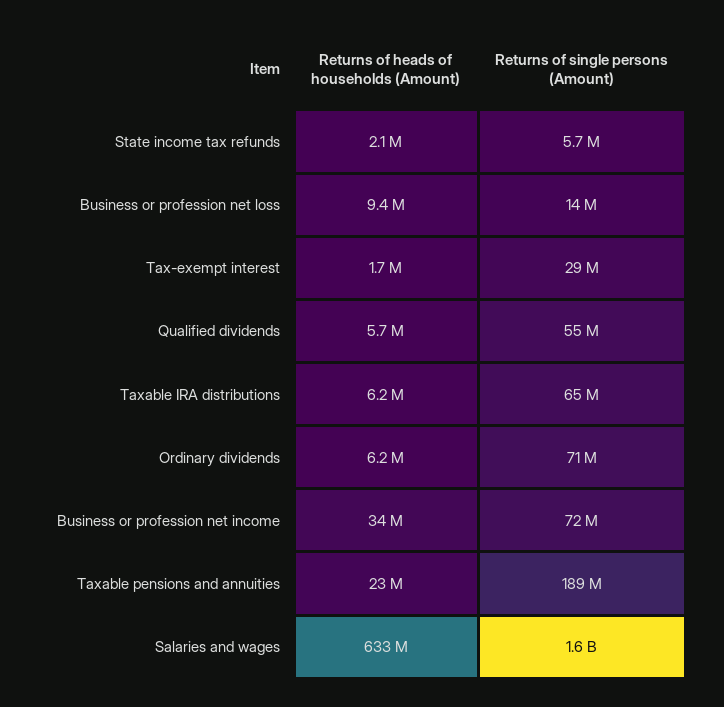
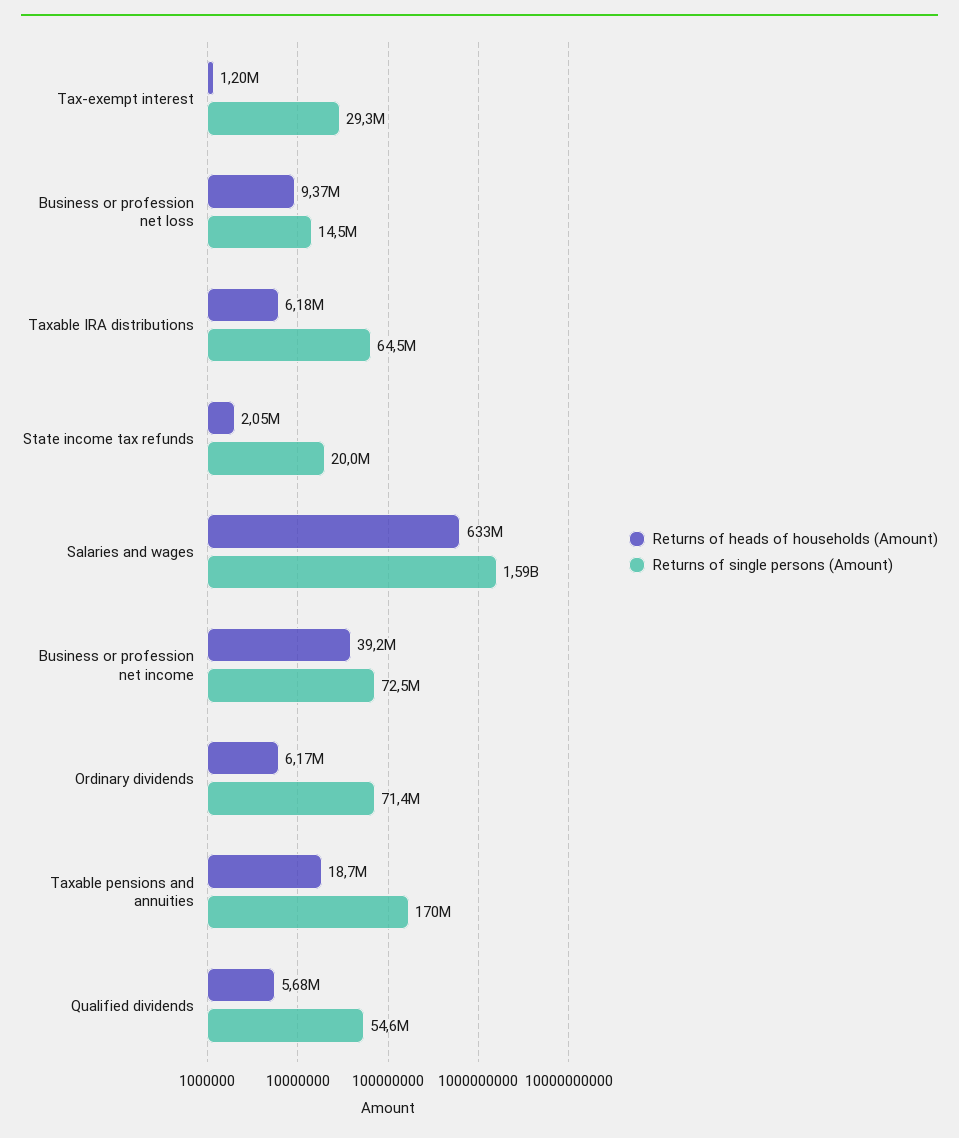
Returns of single persons (Amount), State income tax refunds: 5700000 -> 20000000
Returns of heads of households (Amount), Tax-exempt interest: 1700000 -> 1200000
Returns of heads of households (Amount), Business or profession net income: 34000000 -> 39200000
Returns of heads of households (Amount), Taxable pensions and annuities: 23000000 -> 18700000
Returns of single persons (Amount), Taxable pensions and annuities: 189000000 -> 170000000

